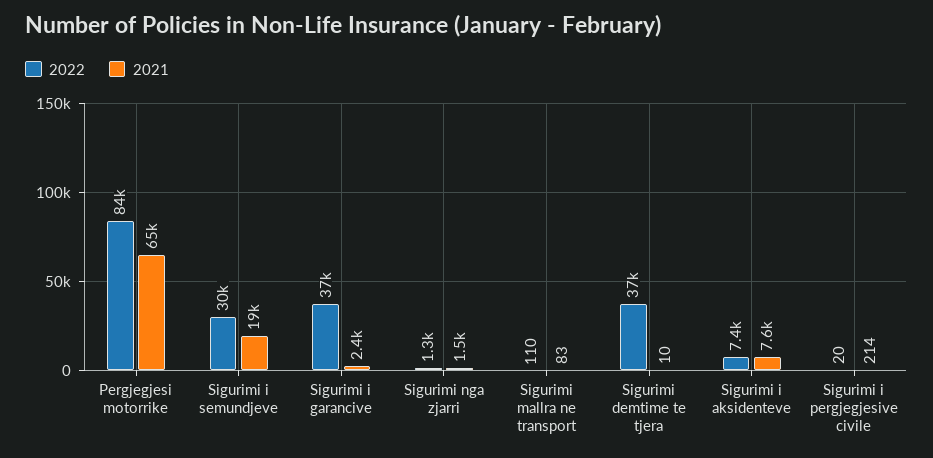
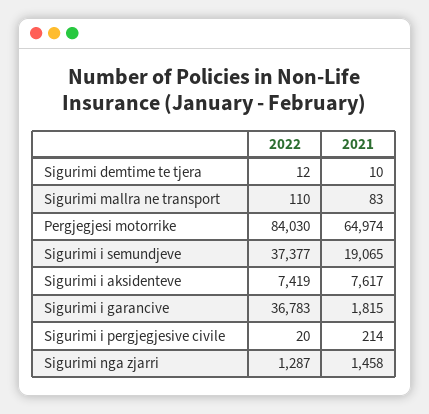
2022, Sigurimi i semundjeve: 30000 -> 37377
2021, Sigurimi i garancive: 2400 -> 1815
2022, Sigurimi demtime te tjera: 37000 -> 12

